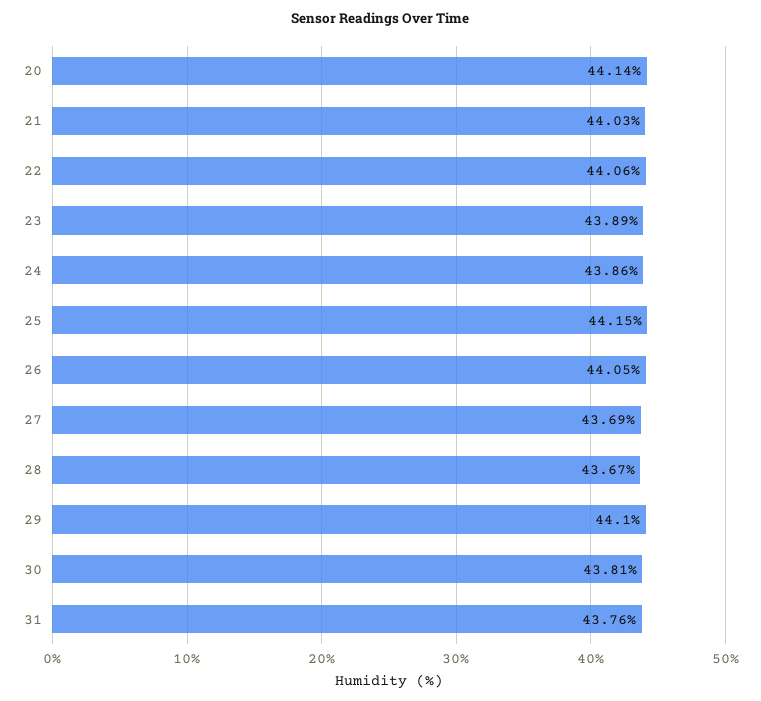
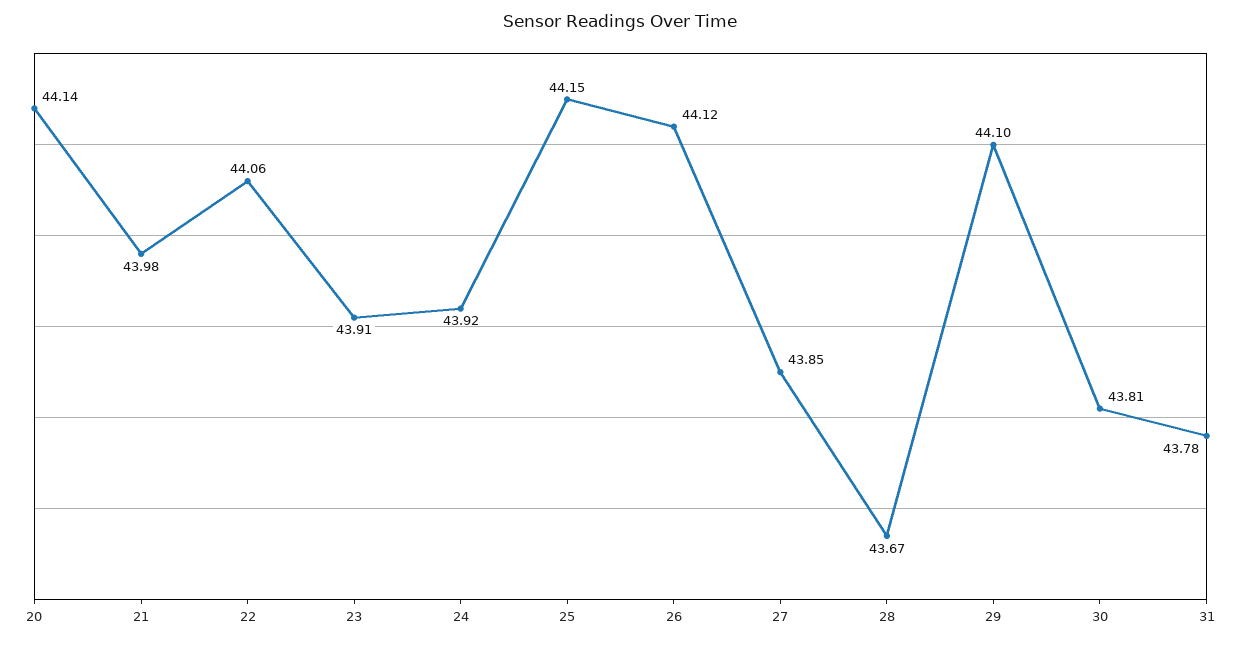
21: 44.03 -> 43.98
23: 43.89 -> 43.91
24: 43.86 -> 43.92
26: 44.05 -> 44.12
27: 43.69 -> 43.85
31: 43.76 -> 43.78

